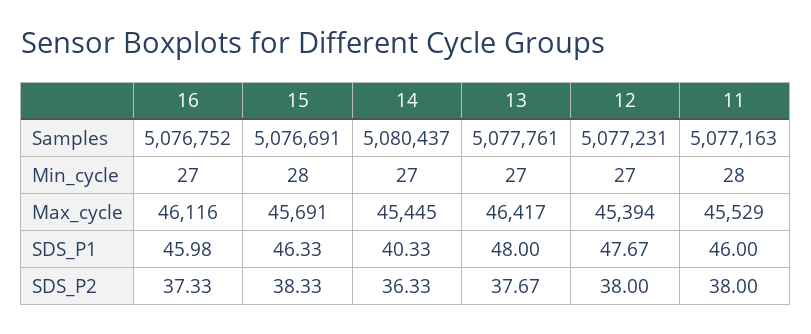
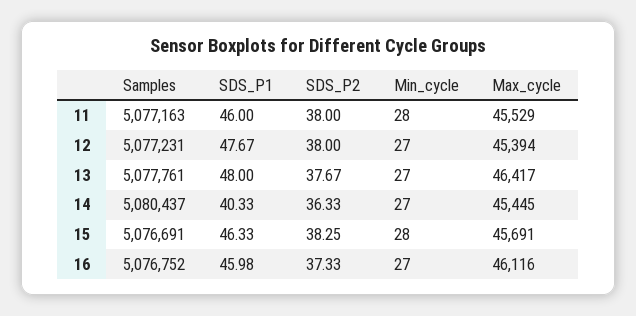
15, SDS_P2: 38.33 -> 38.25

